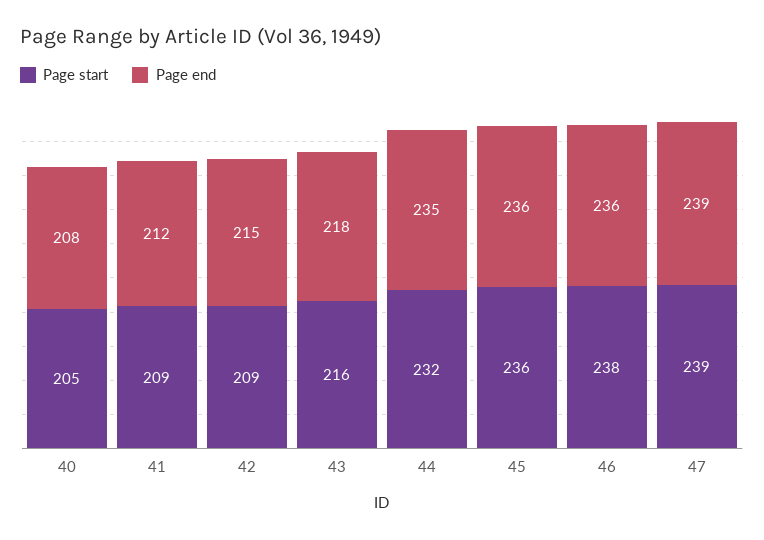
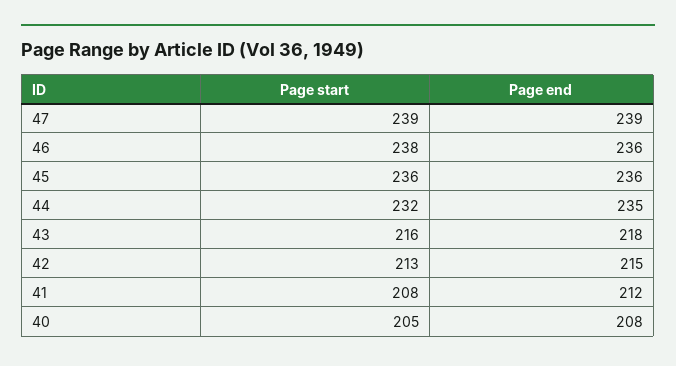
Page start, 41: 209 -> 208
Page start, 42: 209 -> 213

